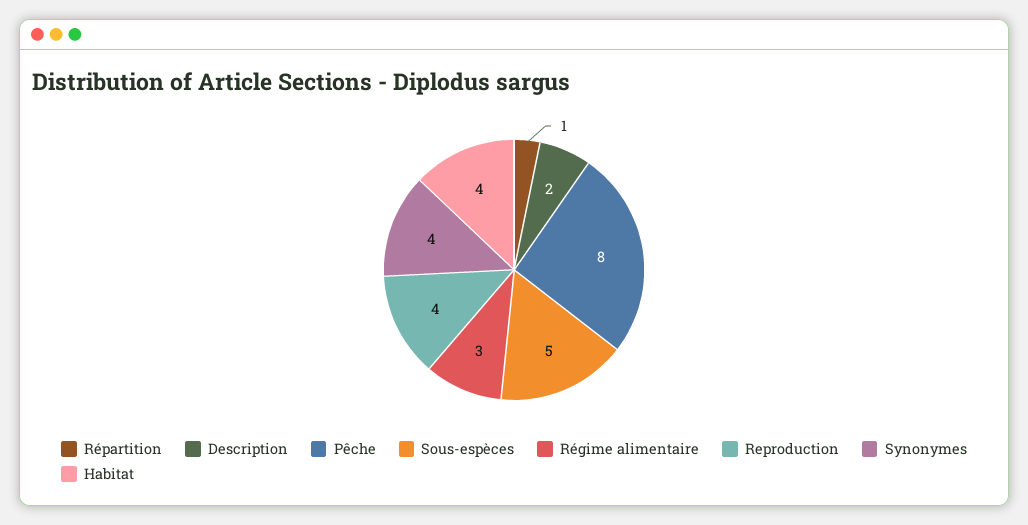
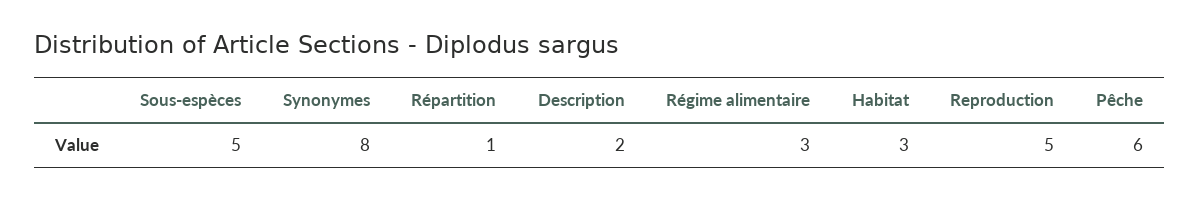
Pêche: 8 -> 6
Reproduction: 4 -> 5
Synonymes: 4 -> 8
Habitat: 4 -> 3

